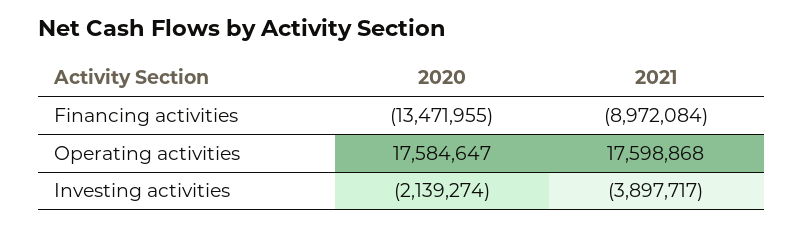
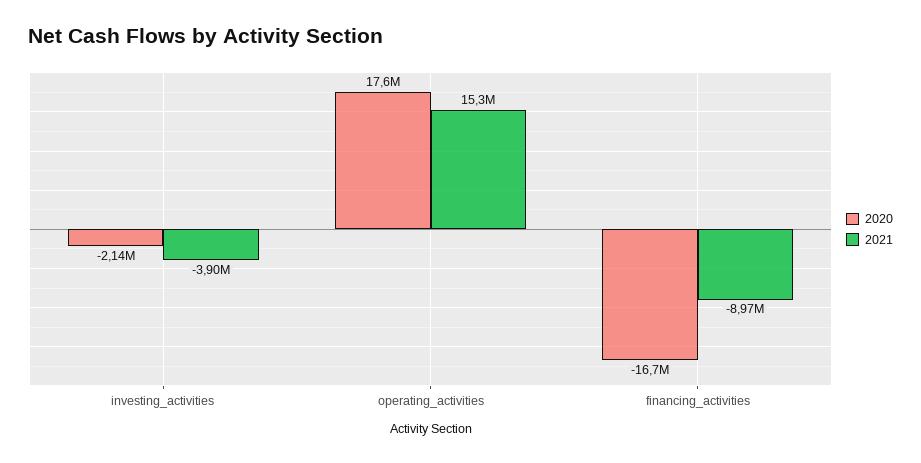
2020, Financing activities: -13471955 -> -16700000
2021, Operating activities: 17598868 -> 15300000

